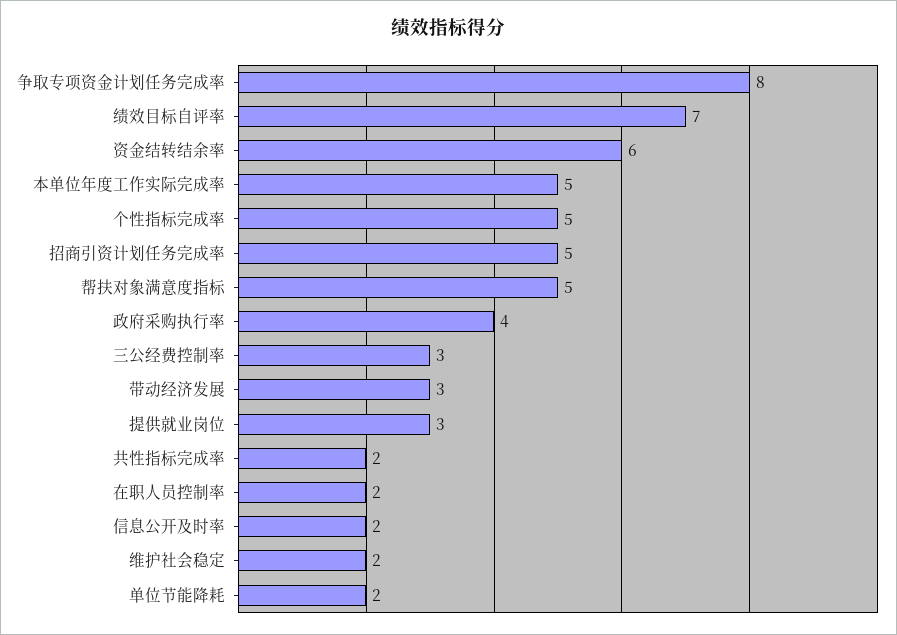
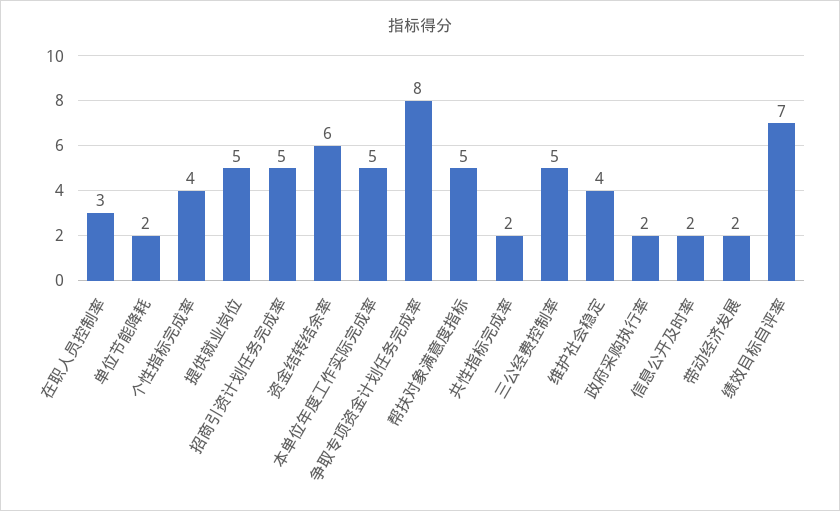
个性指标完成率: 5 -> 4
政府采购执行率: 4 -> 2
三公经费控制率: 3 -> 5
带动经济发展: 3 -> 2
提供就业岗位: 3 -> 5
在职人员控制率: 2 -> 3
维护社会稳定: 2 -> 4

